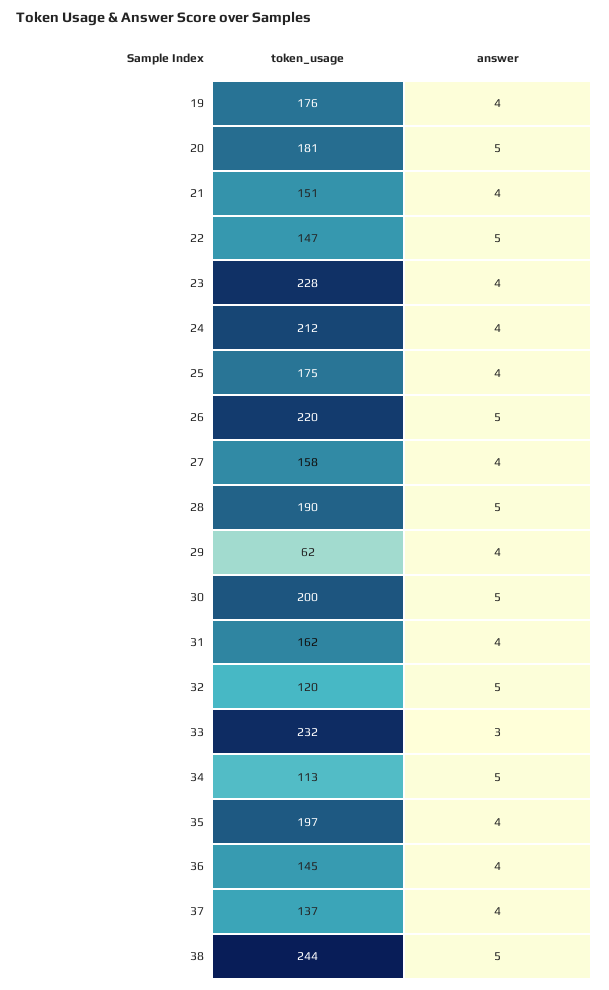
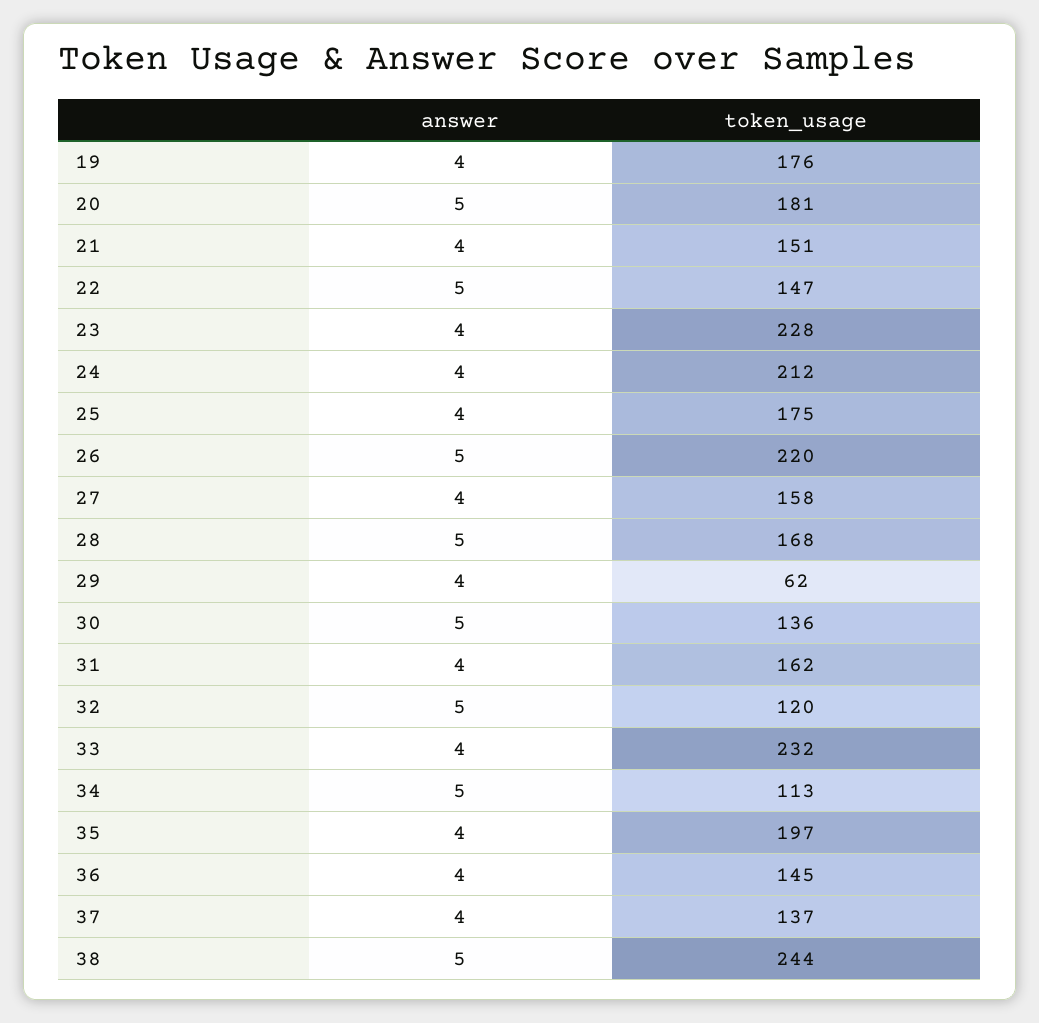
token_usage, 28: 190 -> 168
token_usage, 30: 200 -> 136
answer, 33: 3 -> 4

